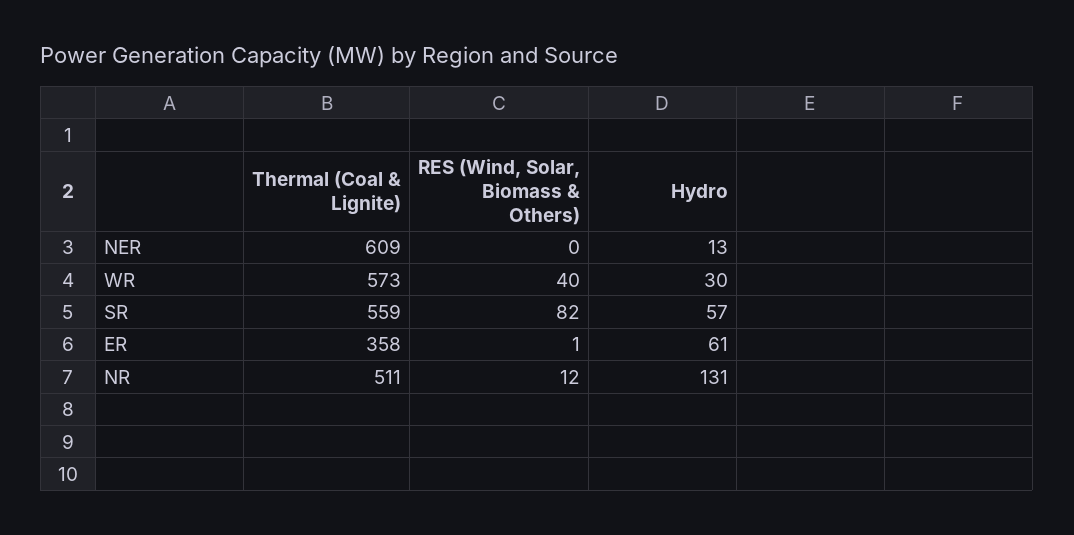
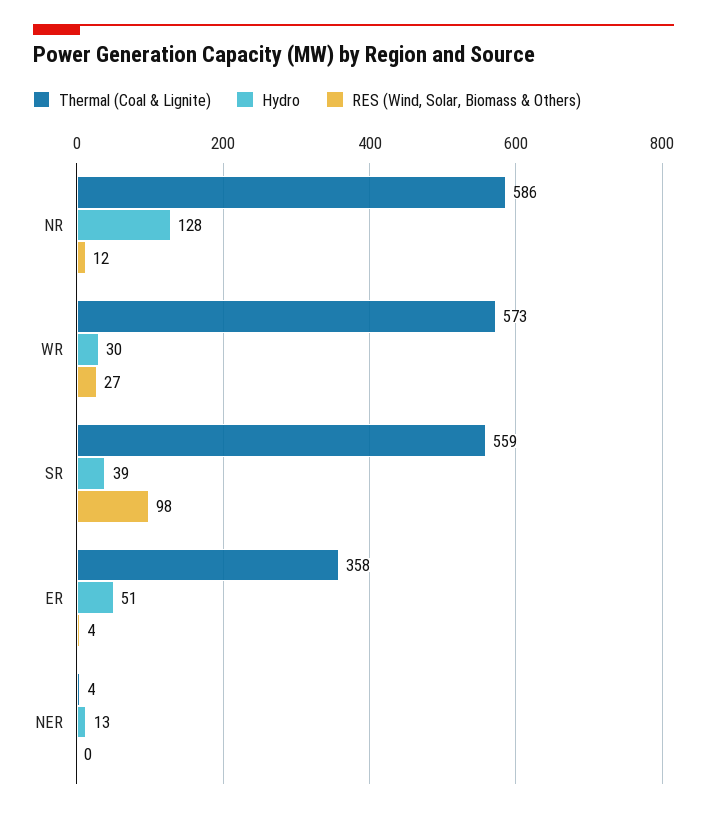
Thermal (Coal & Lignite), NER: 609 -> 4
RES (Wind, Solar, Biomass & Others), WR: 40 -> 27
RES (Wind, Solar, Biomass & Others), SR: 82 -> 98
Hydro, SR: 57 -> 39
RES (Wind, Solar, Biomass & Others), ER: 1 -> 4
Hydro, ER: 61 -> 51
Thermal (Coal & Lignite), NR: 511 -> 586
Hydro, NR: 131 -> 128

